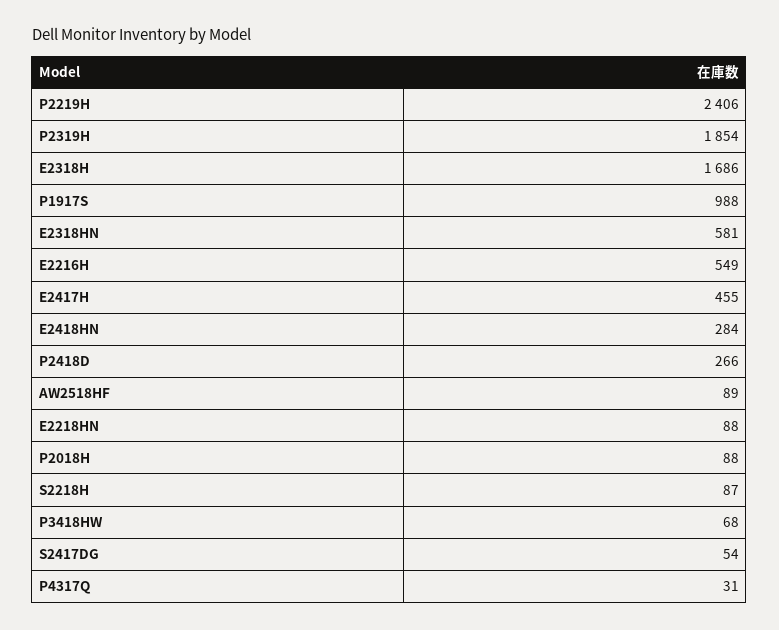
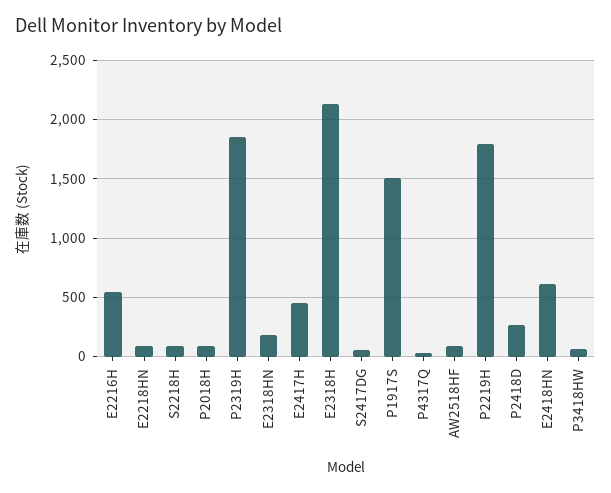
P2219H: 2406 -> 1800
E2318H: 1686 -> 2100
P1917S: 988 -> 1500
E2318HN: 581 -> 200
E2418HN: 284 -> 600

